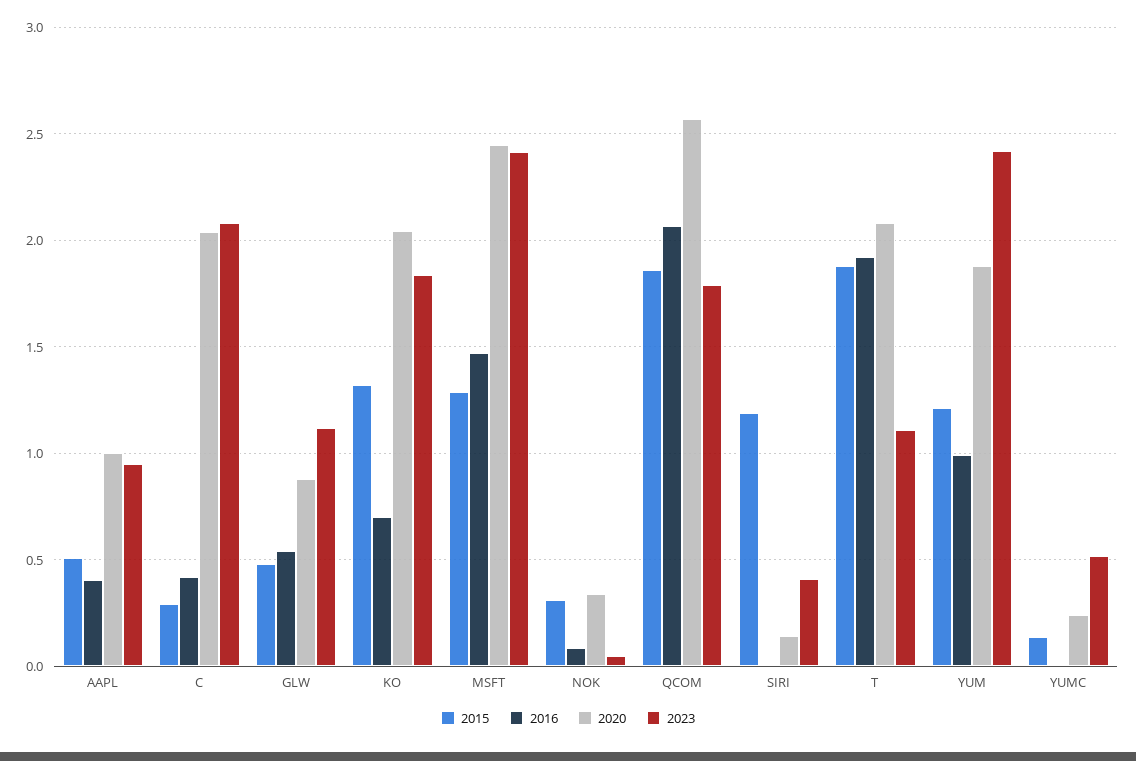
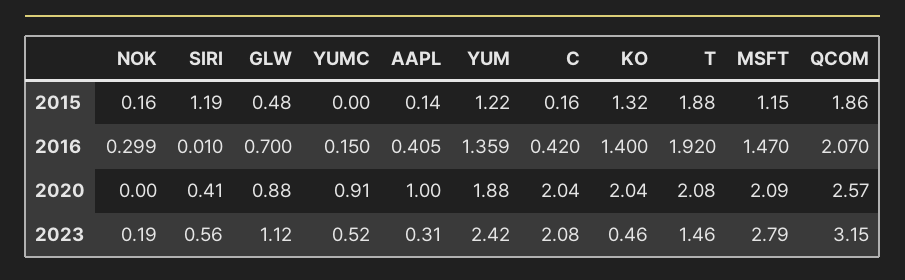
2015, AAPL: 0.5 -> 0.14
2023, AAPL: 0.95 -> 0.31
2015, C: 0.3 -> 0.16
2016, GLW: 0.55 -> 0.7
2016, KO: 0.7 -> 1.4
2023, KO: 1.85 -> 0.46
2015, MSFT: 1.3 -> 1.15
2020, MSFT: 2.45 -> 2.09
2023, MSFT: 2.4 -> 2.79
2015, NOK: 0.3 -> 0.16
2016, NOK: 0.1 -> 0.299
2020, NOK: 0.35 -> 0
2023, NOK: 0.05 -> 0.19
2023, QCOM: 1.8 -> 3.15
2020, SIRI: 0.15 -> 0.41
2023, SIRI: 0.4 -> 0.56
2023, T: 1.1 -> 1.46
2016, YUM: 1 -> 1.359
2015, YUMC: 0.15 -> 0
2016, YUMC: 0 -> 0.15
2020, YUMC: 0.25 -> 0.91

